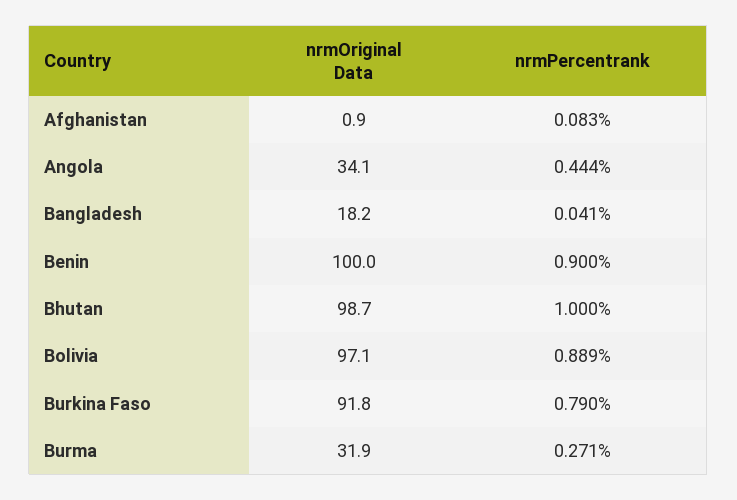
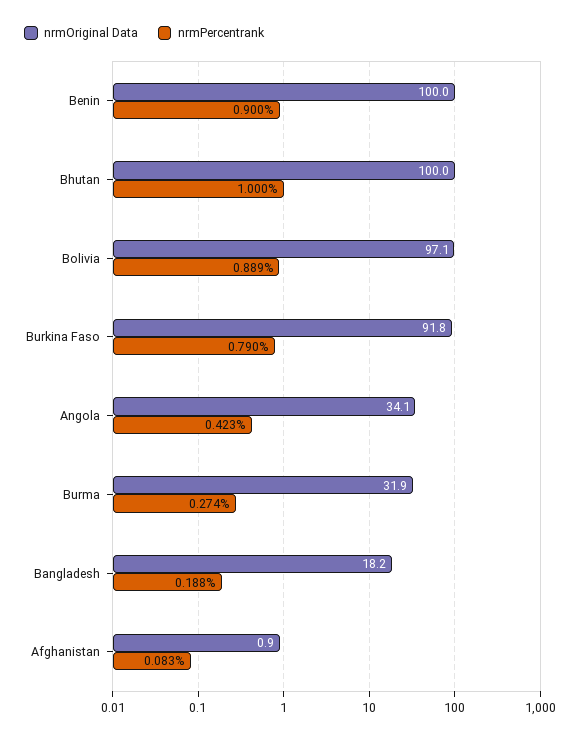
nrmPercentrank, Angola: 0.444 -> 0.423
nrmPercentrank, Bangladesh: 0.041 -> 0.188
nrmOriginal Data, Bhutan: 98.7 -> 100
nrmPercentrank, Burma: 0.271 -> 0.274

